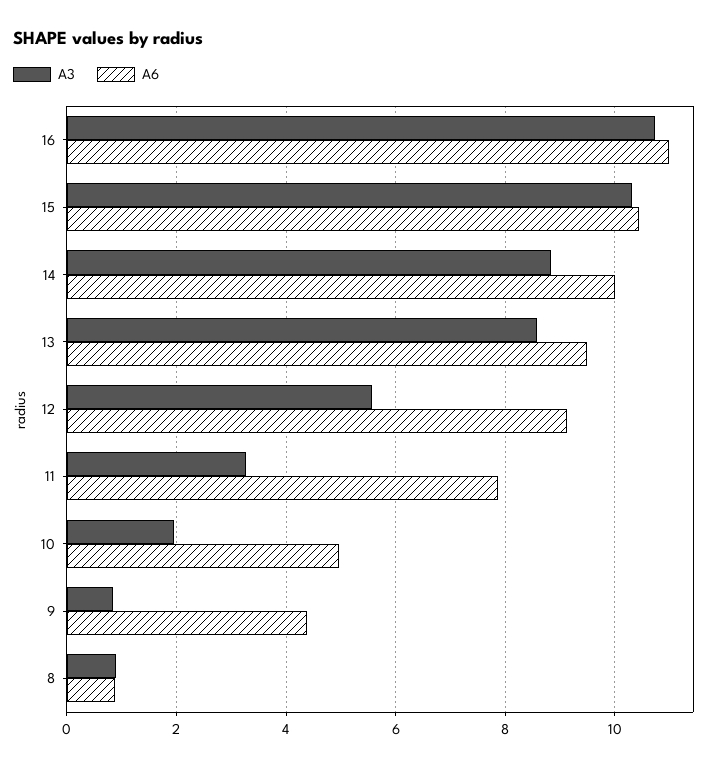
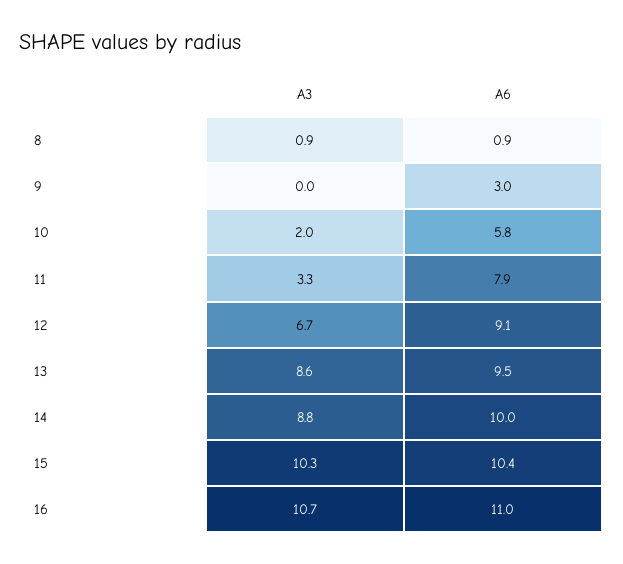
A3, 12: 5.6 -> 6.7
A6, 10: 5 -> 5.8
A3, 9: 0.8 -> 0
A6, 9: 4.4 -> 3

